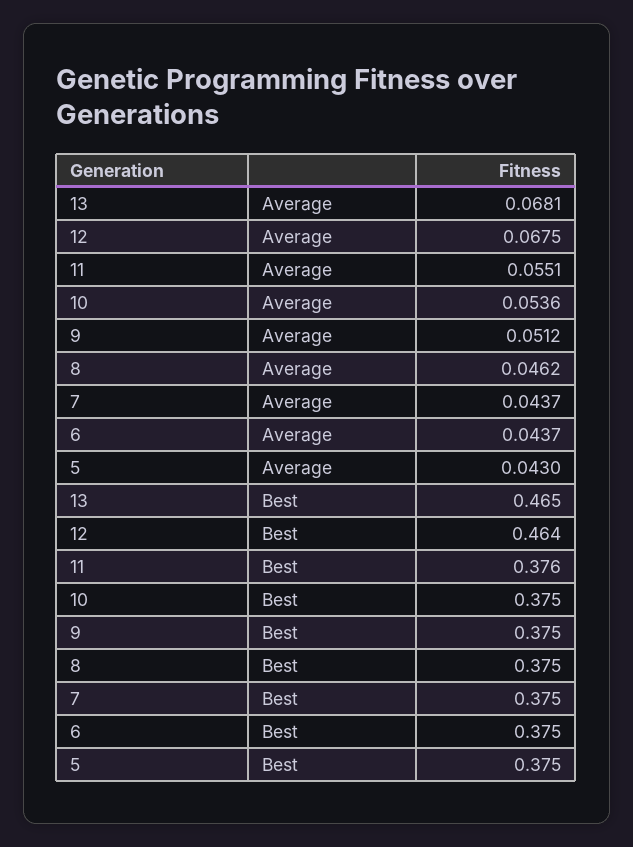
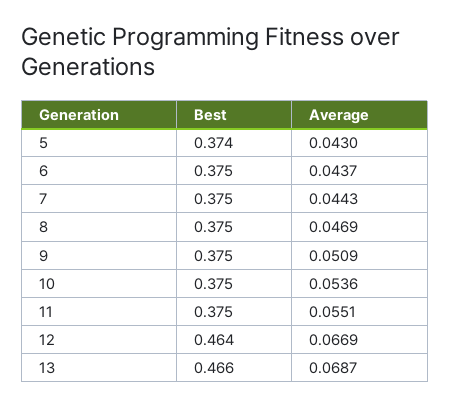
13, Average: 0.0681 -> 0.0687
12, Average: 0.0675 -> 0.0669
9, Average: 0.0512 -> 0.0509
8, Average: 0.0462 -> 0.0469
7, Average: 0.0437 -> 0.0443
13, Best: 0.465 -> 0.466
11, Best: 0.376 -> 0.375
5, Best: 0.375 -> 0.374

